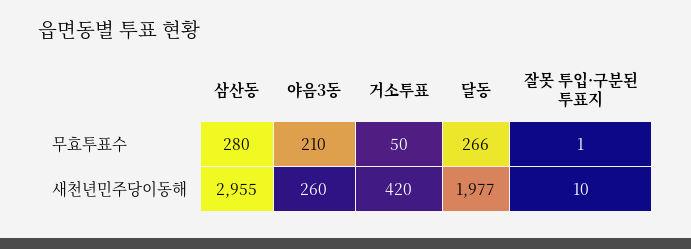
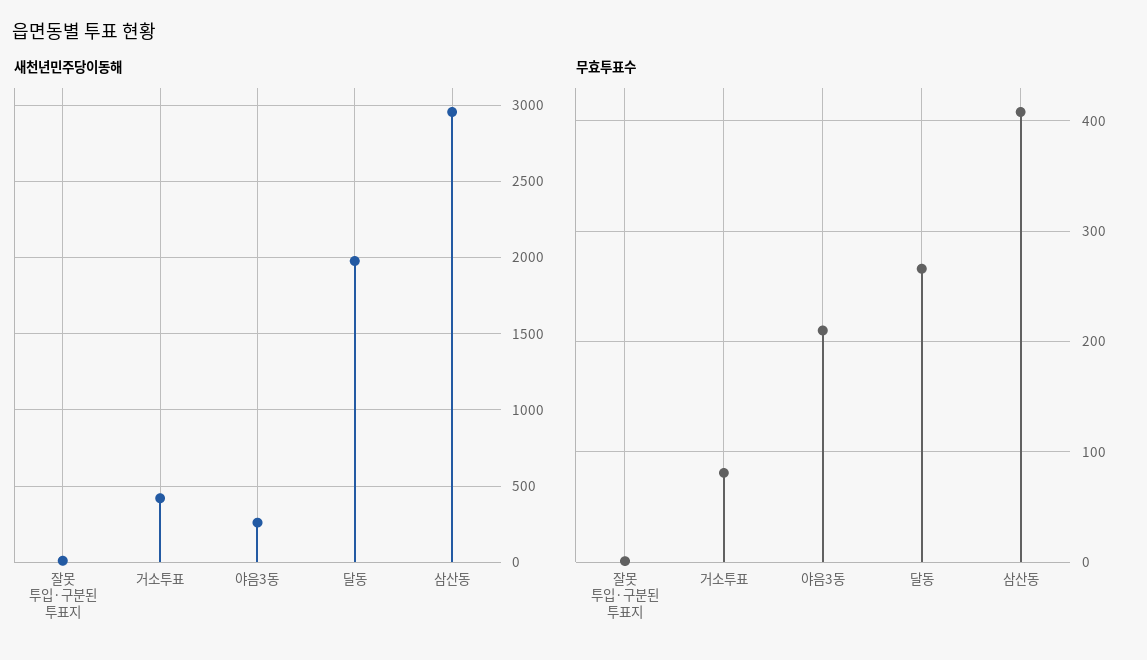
무효투표수, 삼산동: 280 -> 410
무효투표수, 거소투표: 50 -> 80

